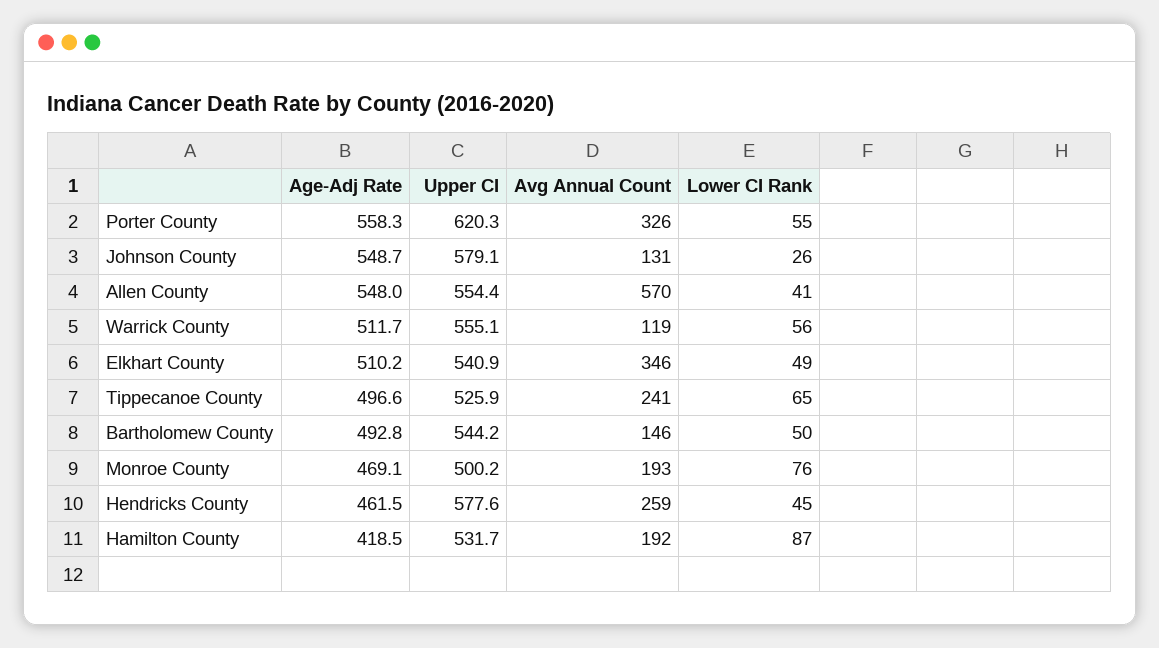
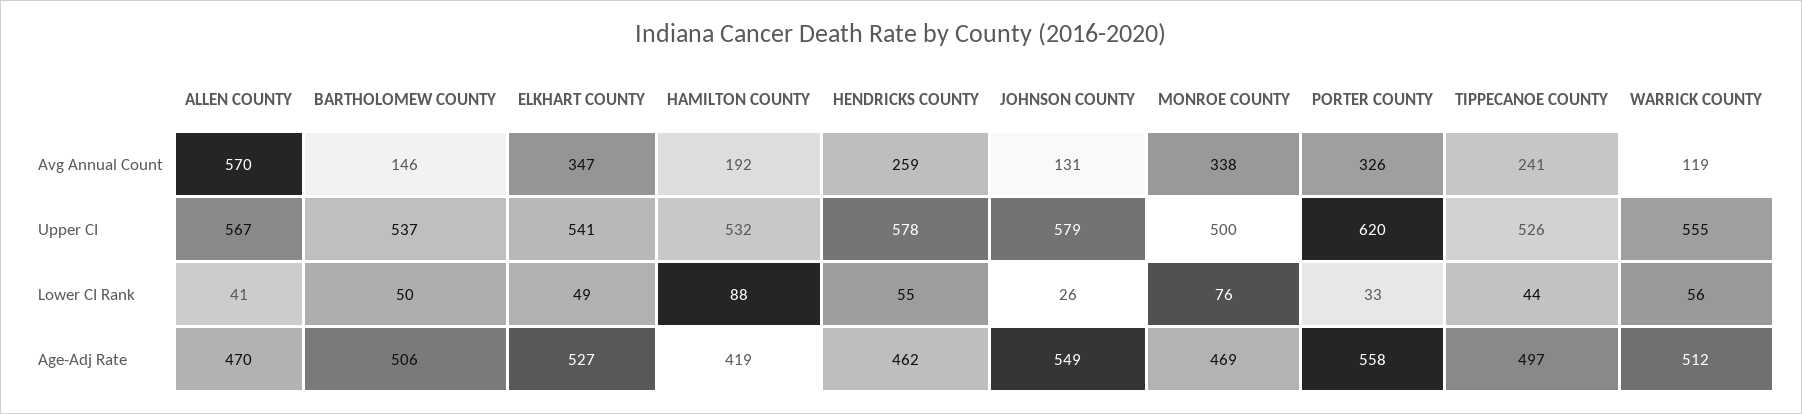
Lower CI Rank, Porter County: 55 -> 33
Age-Adj Rate, Allen County: 548 -> 470
Upper CI, Allen County: 554.4 -> 567
Age-Adj Rate, Elkhart County: 510.2 -> 527
Avg Annual Count, Elkhart County: 346 -> 347
Lower CI Rank, Tippecanoe County: 65 -> 44
Age-Adj Rate, Bartholomew County: 492.8 -> 506
Upper CI, Bartholomew County: 544.2 -> 537
Avg Annual Count, Monroe County: 193 -> 338
Lower CI Rank, Hendricks County: 45 -> 55
Lower CI Rank, Hamilton County: 87 -> 88

